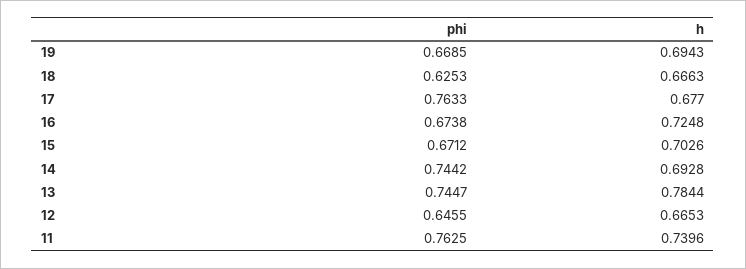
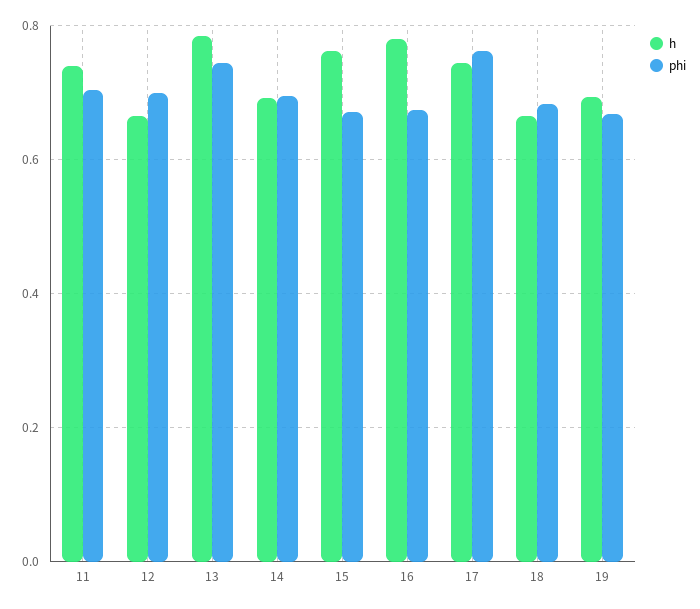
phi, 18: 0.6253 -> 0.68
h, 17: 0.677 -> 0.74
h, 16: 0.7248 -> 0.78
h, 15: 0.7026 -> 0.76
phi, 14: 0.7442 -> 0.7
phi, 12: 0.6455 -> 0.7
phi, 11: 0.7625 -> 0.7

